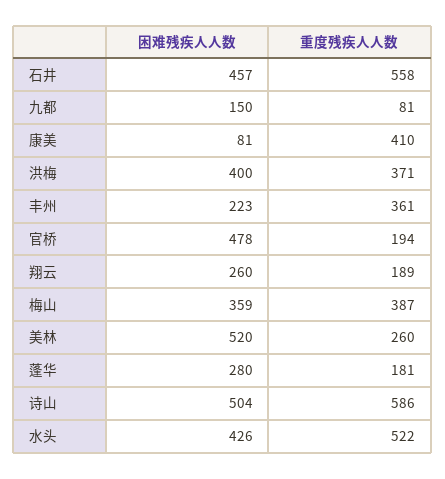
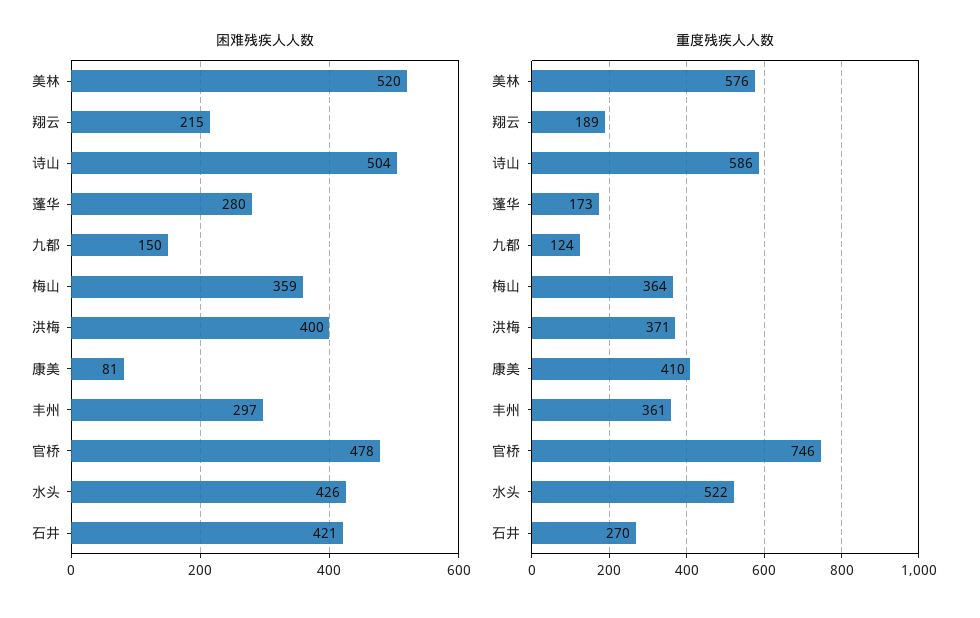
困难残疾人人数, 石井: 457 -> 421
重度残疾人人数, 石井: 558 -> 270
重度残疾人人数, 九都: 81 -> 124
困难残疾人人数, 丰州: 223 -> 297
重度残疾人人数, 官桥: 194 -> 746
困难残疾人人数, 翔云: 260 -> 215
重度残疾人人数, 梅山: 387 -> 364
重度残疾人人数, 美林: 260 -> 576
重度残疾人人数, 蓬华: 181 -> 173

